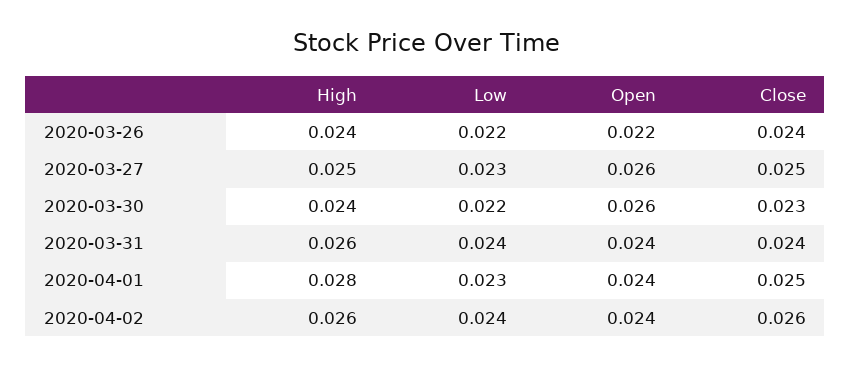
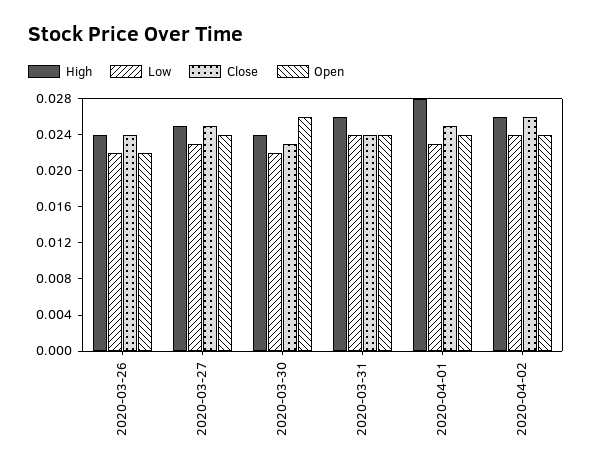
Open, 2020-03-27: 0.026 -> 0.024

